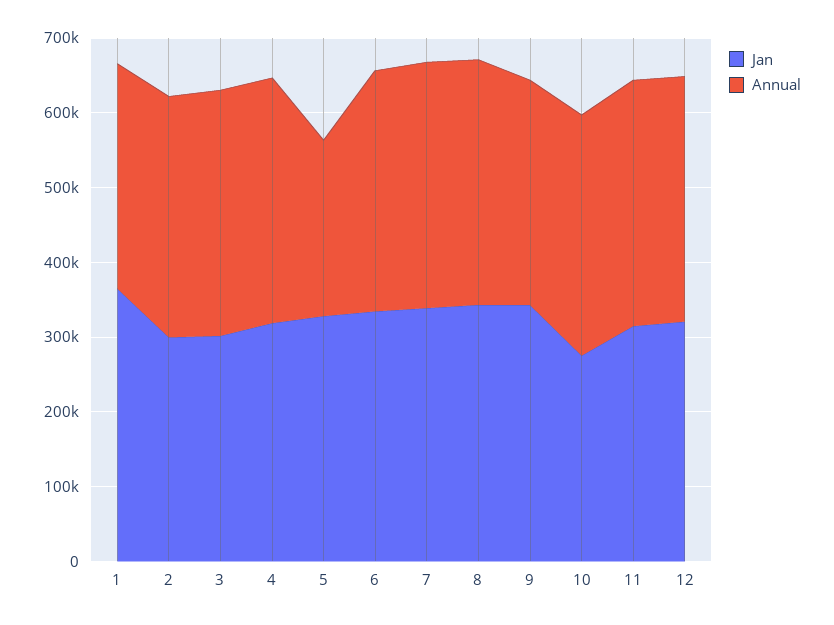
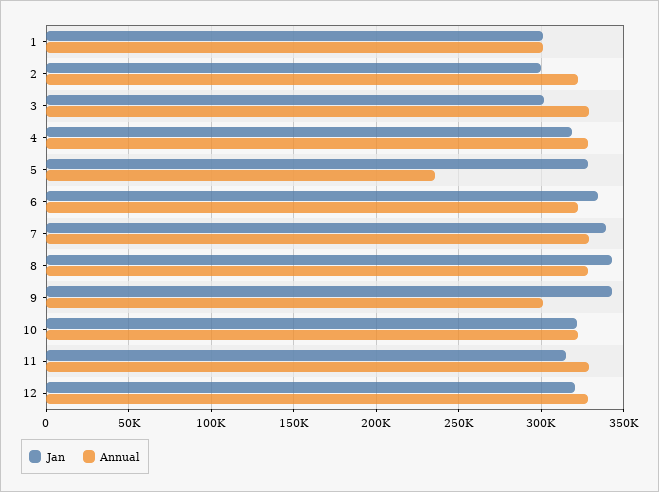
Jan, 1: 360000 -> 300000
Jan, 10: 280000 -> 320000

